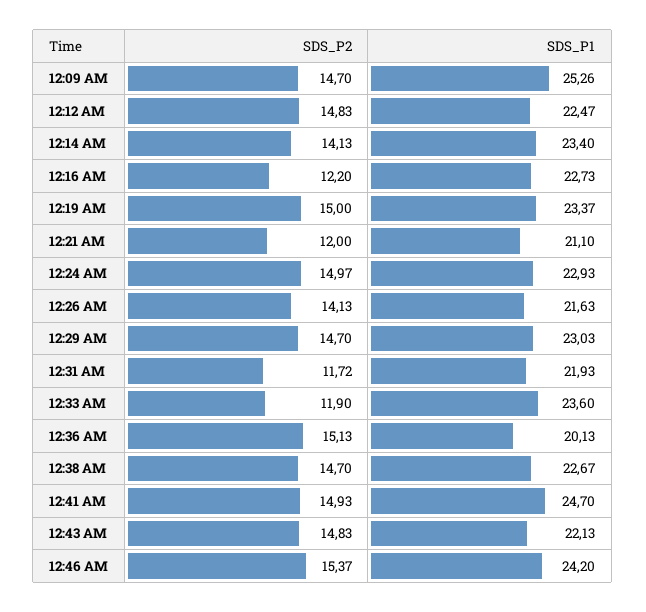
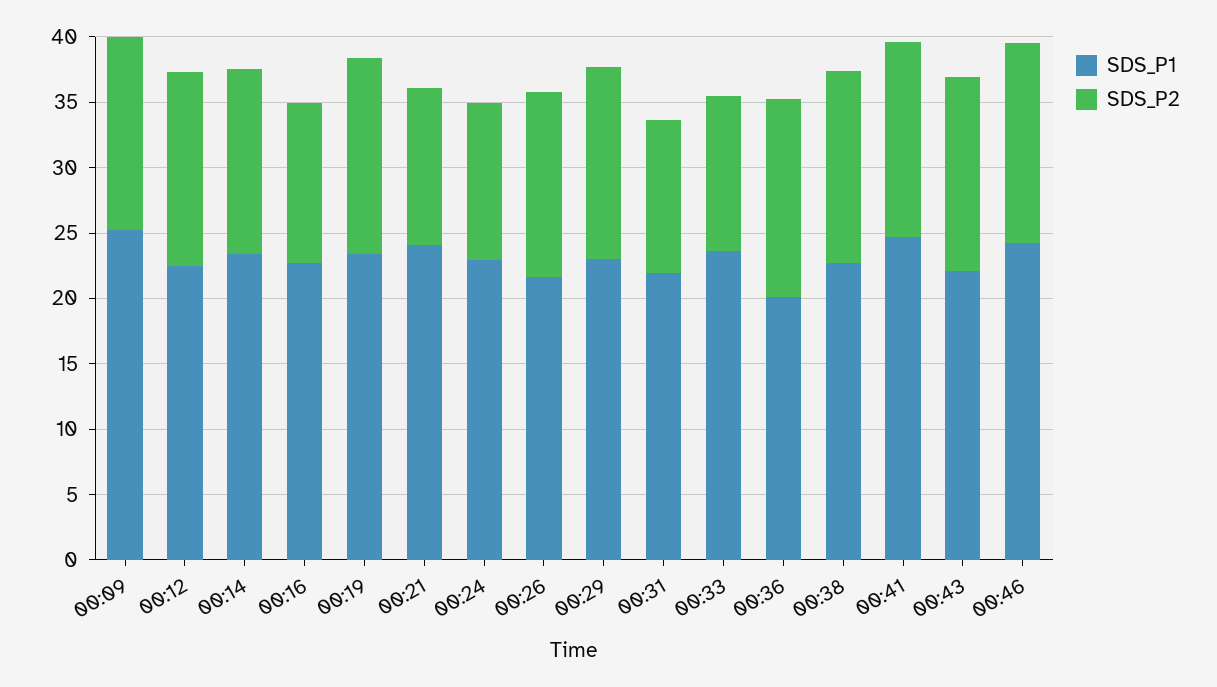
SDS_P1, 12:21 AM: 21.1 -> 24
SDS_P2, 12:24 AM: 14.97 -> 12

